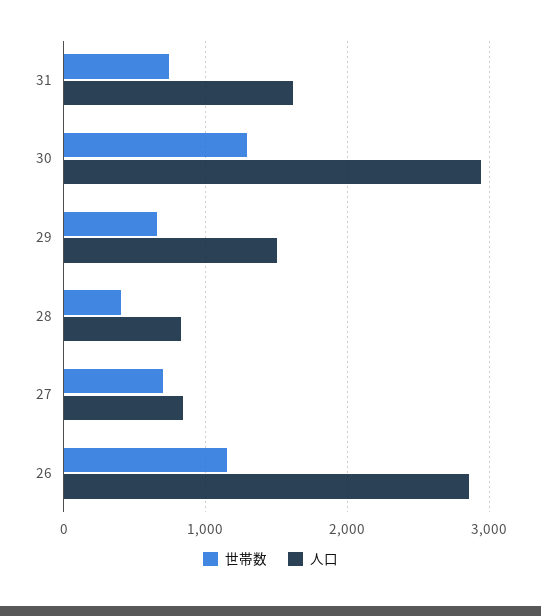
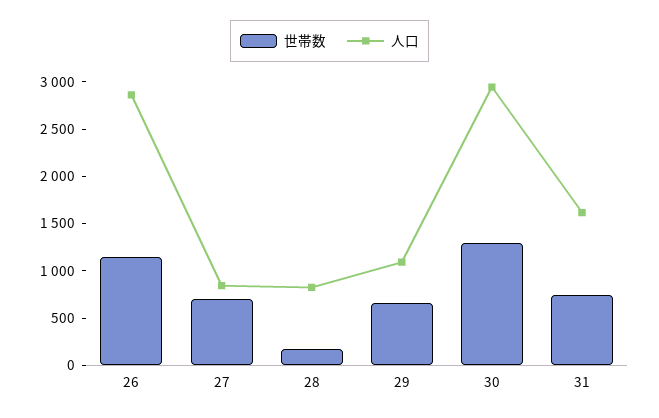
人口, 29: 1500 -> 1100
世帯数, 28: 400 -> 200

